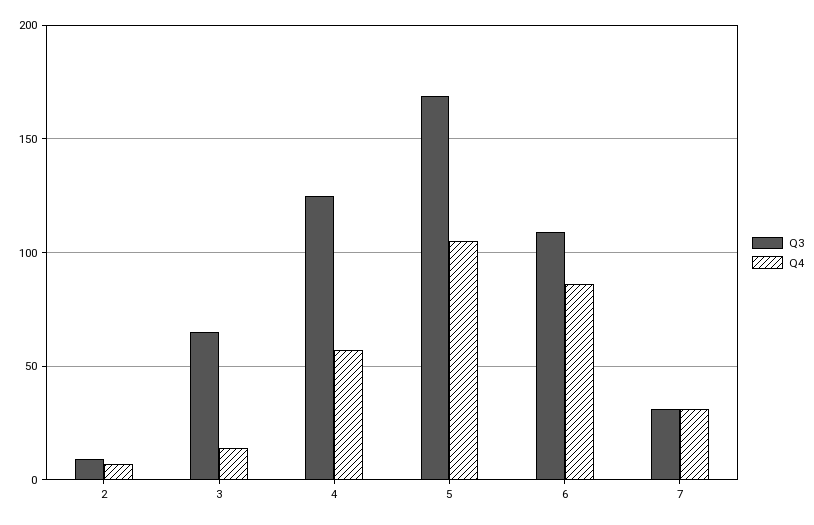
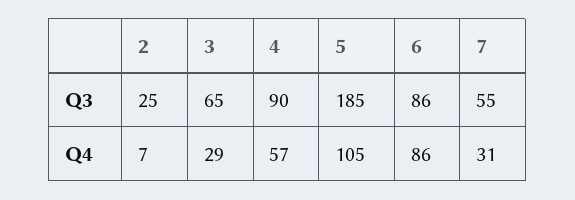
Q3, 2: 10 -> 25
Q4, 3: 15 -> 29
Q3, 4: 125 -> 90
Q3, 5: 170 -> 185
Q3, 6: 110 -> 86
Q3, 7: 30 -> 55

